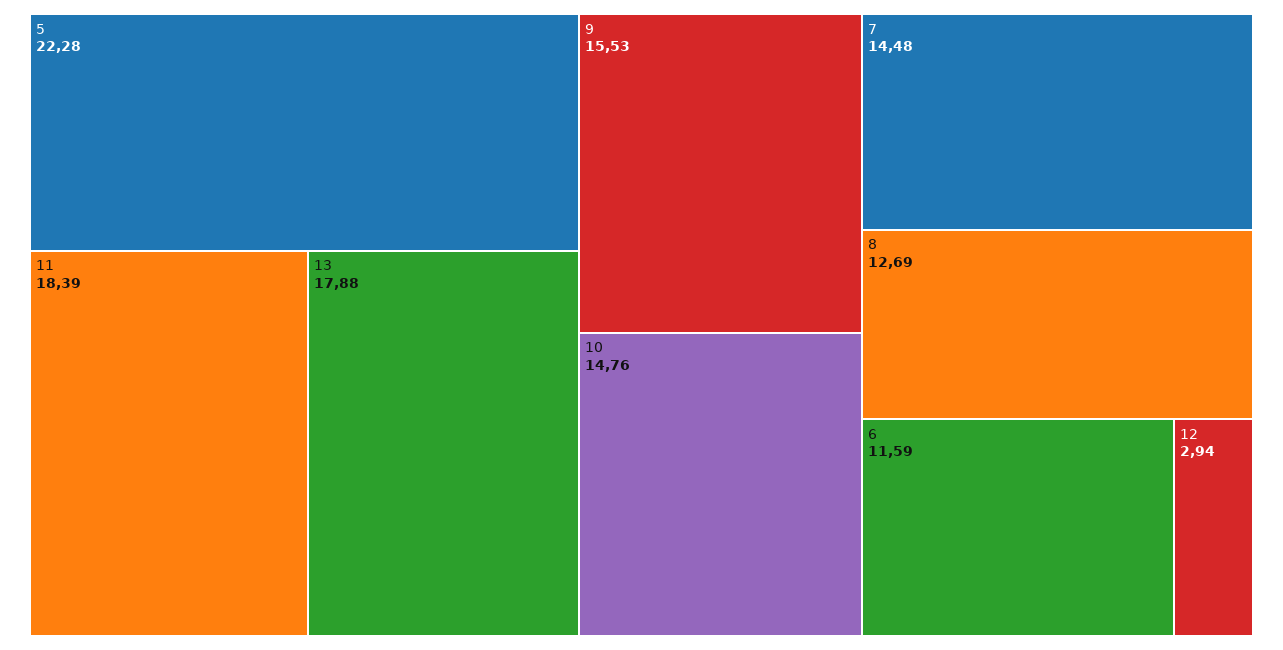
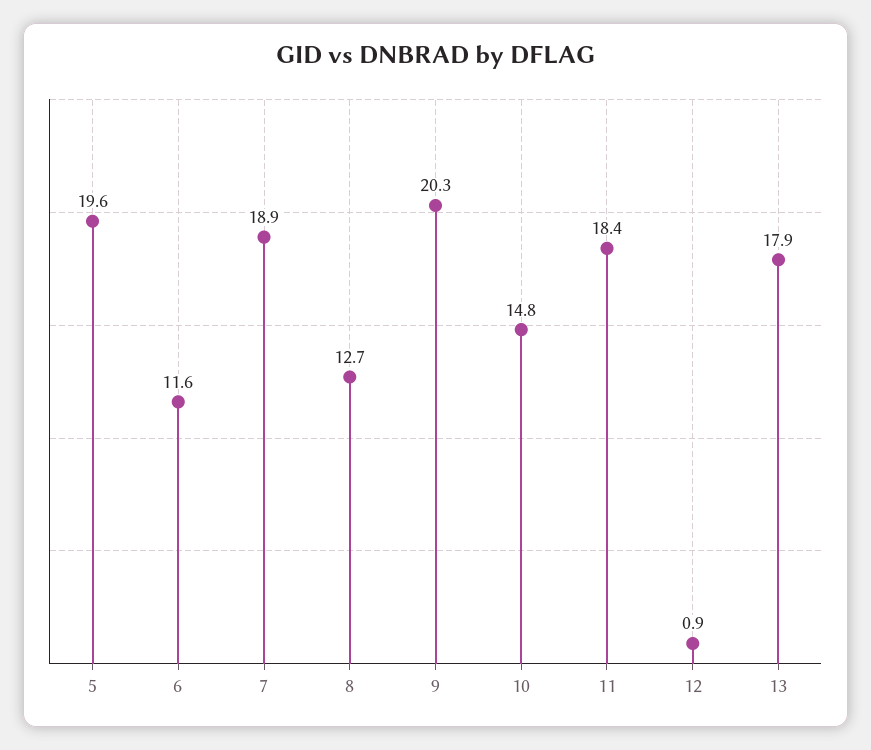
5: 22.28 -> 19.6
9: 15.53 -> 20.3
7: 14.48 -> 18.9
12: 2.94 -> 0.9

